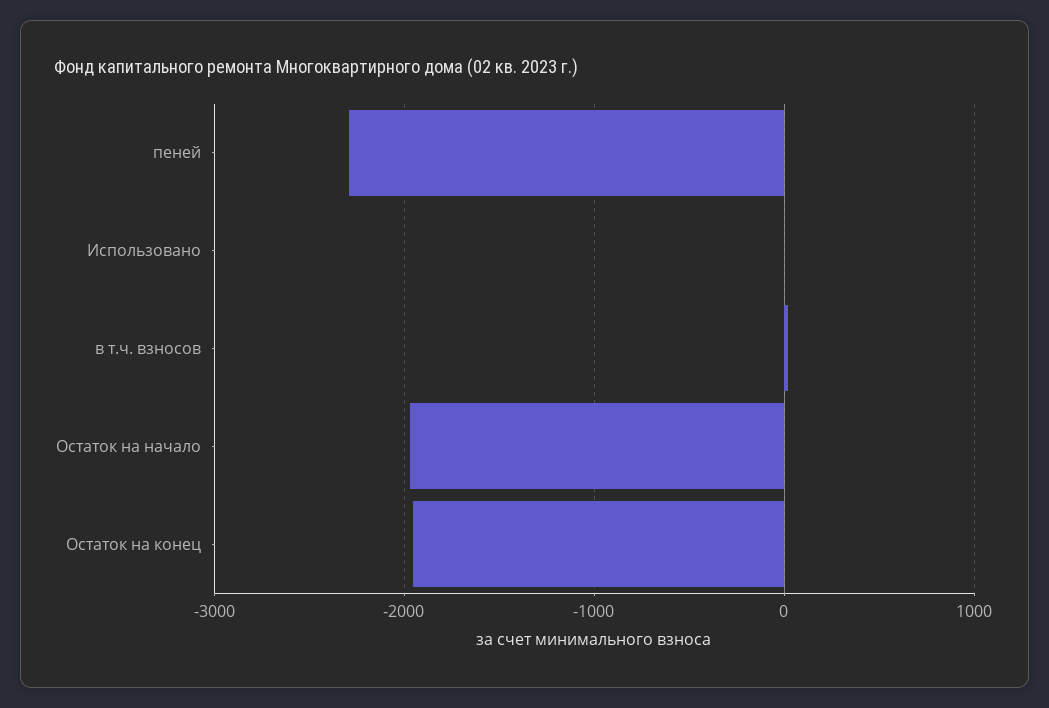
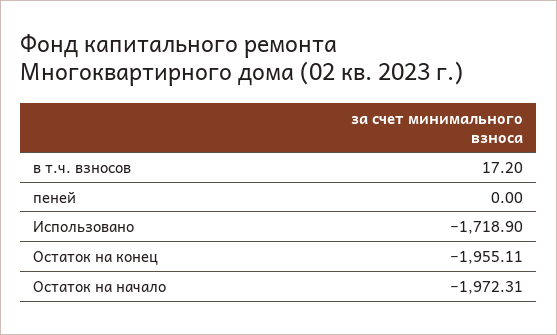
пеней: -2300 -> 0
Использовано: 0 -> -1718.9

